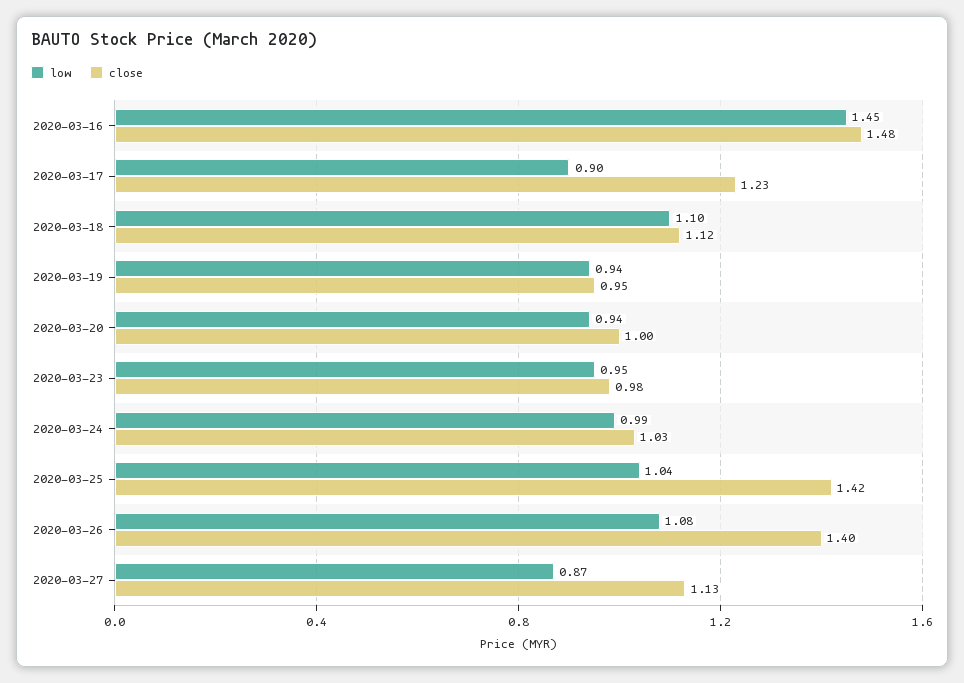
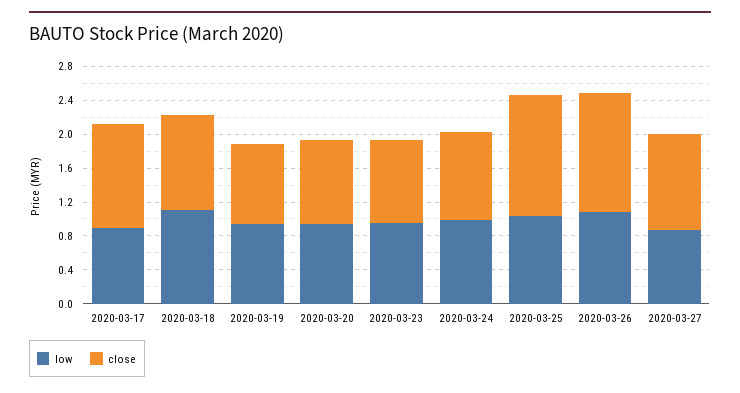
low, 2020-03-16: 1.45 -> none
close, 2020-03-16: 1.48 -> none

